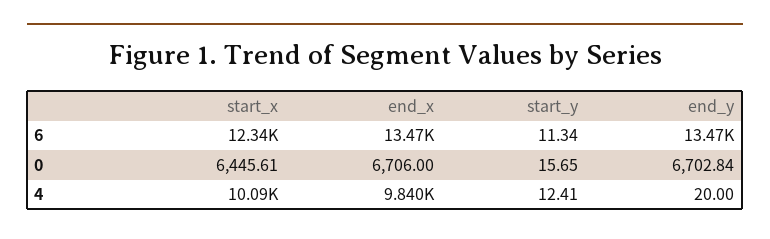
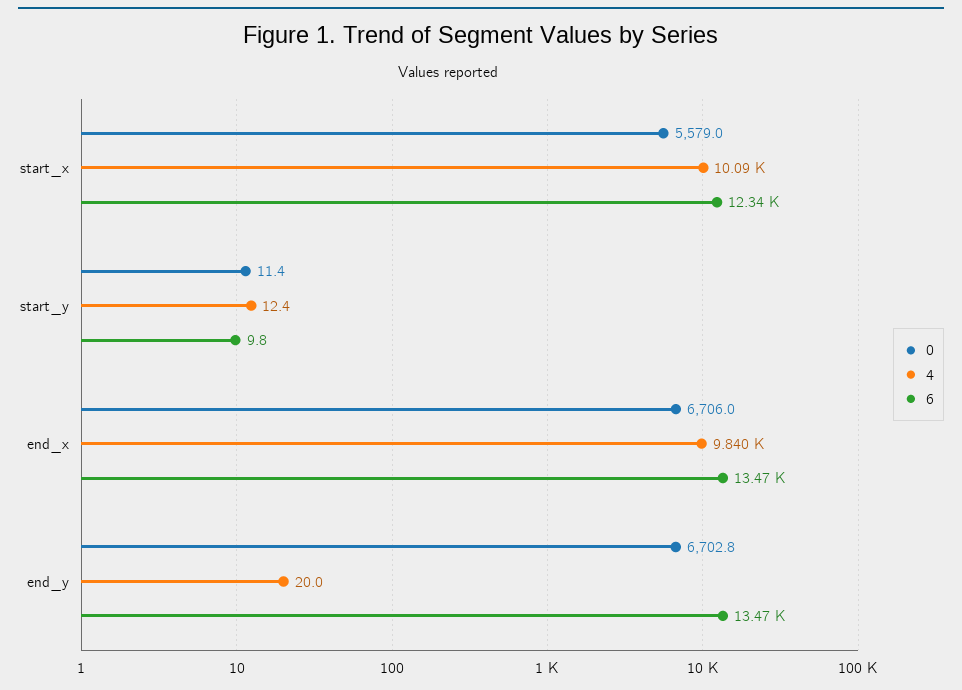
6, start_y: 11.34 -> 9.8
0, start_x: 6445.61 -> 5579
0, start_y: 15.65 -> 11.4

